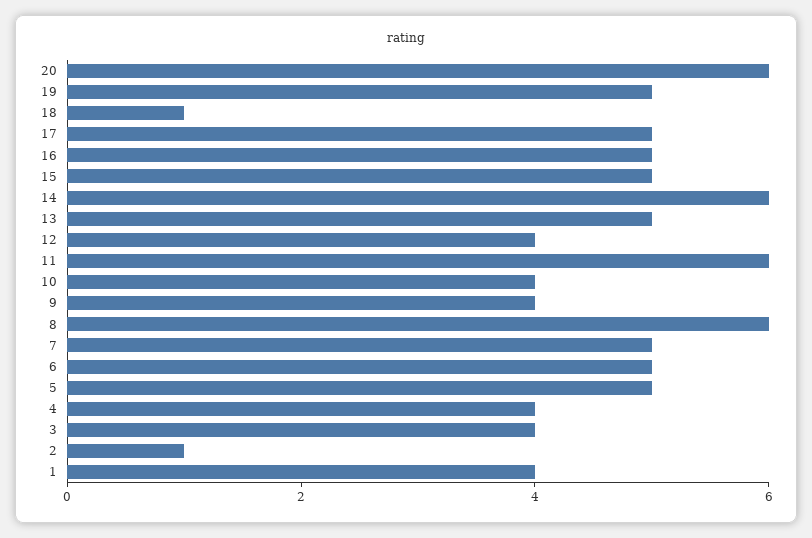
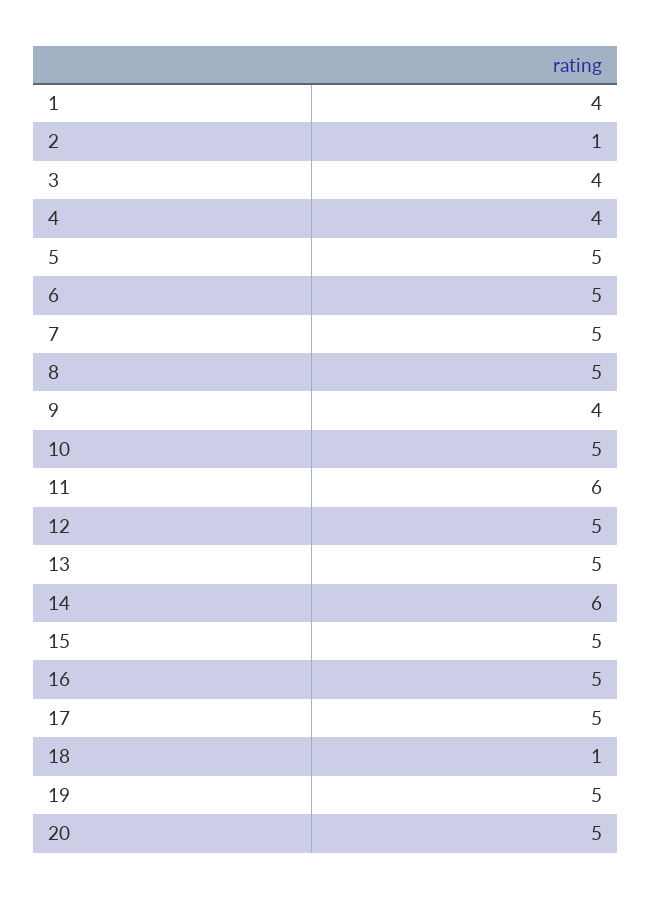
20: 6 -> 5
12: 4 -> 5
10: 4 -> 5
8: 6 -> 5

